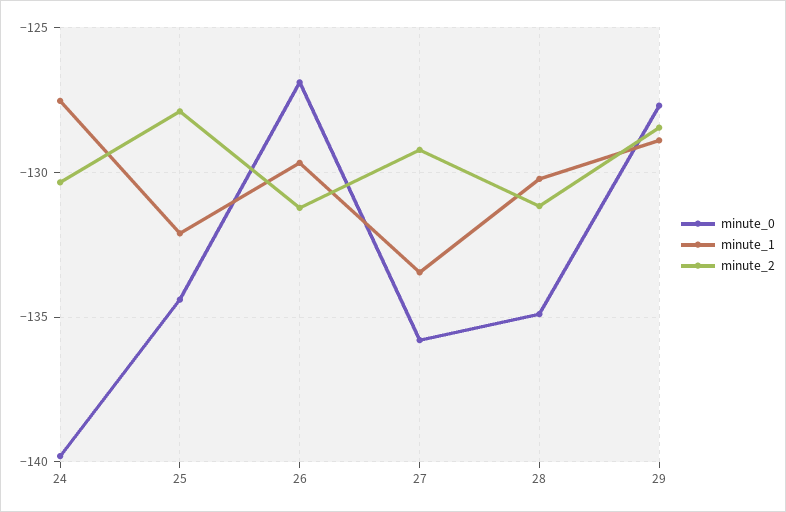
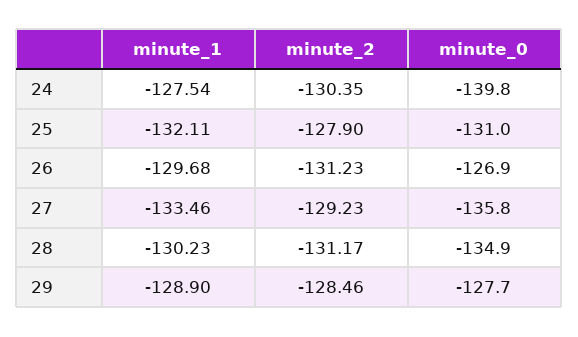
minute_0, 25: -134.5 -> -131

